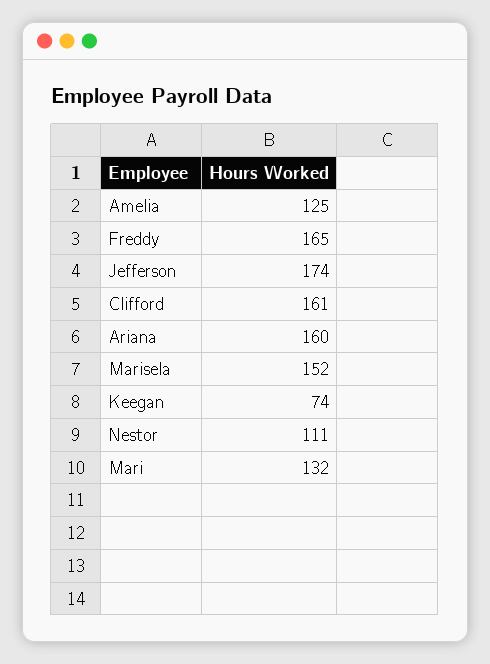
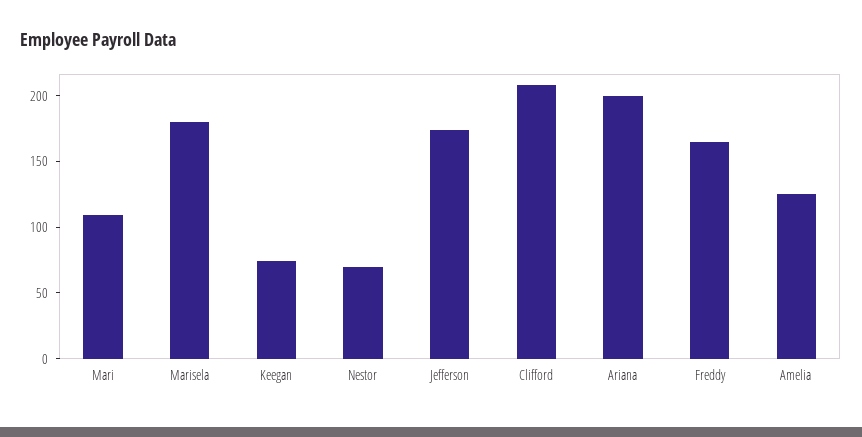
Clifford: 161 -> 210
Ariana: 160 -> 200
Marisela: 152 -> 180
Nestor: 111 -> 70
Mari: 132 -> 110

